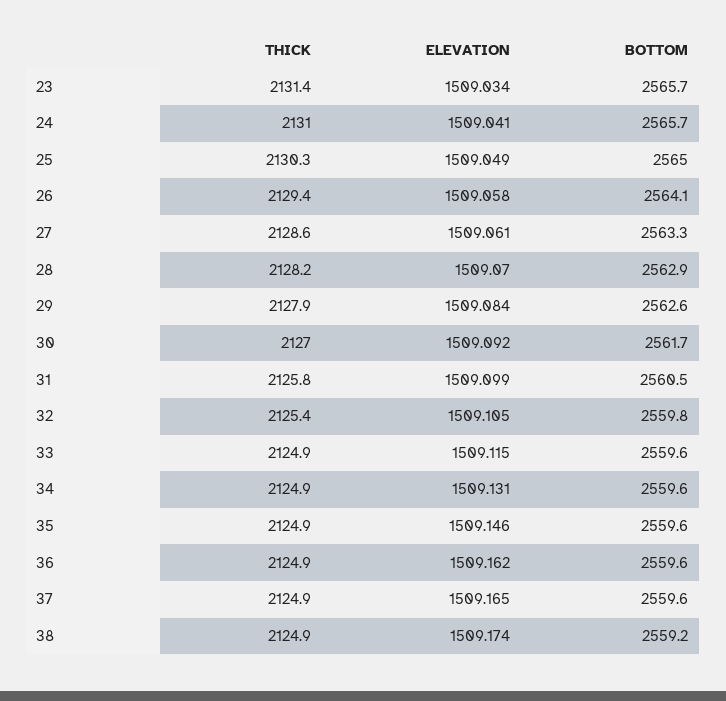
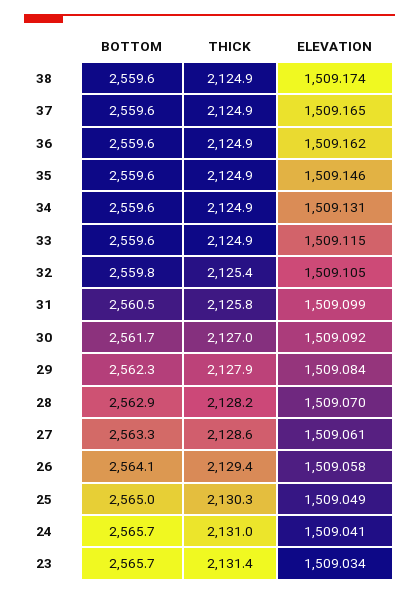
BOTTOM, 29: 2562.6 -> 2562.3
BOTTOM, 38: 2559.2 -> 2559.6

